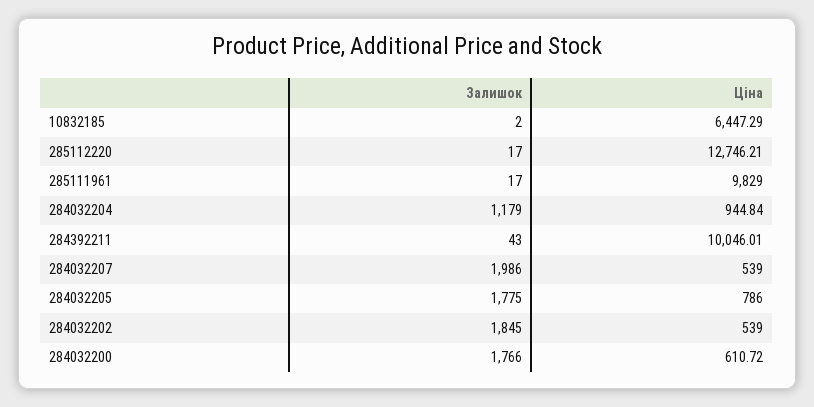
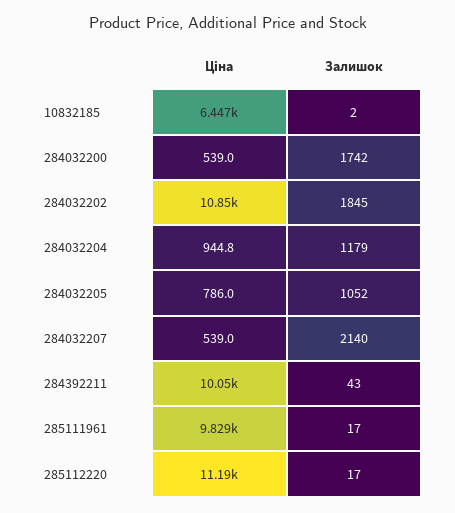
Ціна, 285112220: 12746.21 -> 11190
Залишок, 284032207: 1986 -> 2140
Залишок, 284032205: 1775 -> 1052
Ціна, 284032202: 539 -> 10850
Залишок, 284032200: 1766 -> 1742
Ціна, 284032200: 610.72 -> 539

